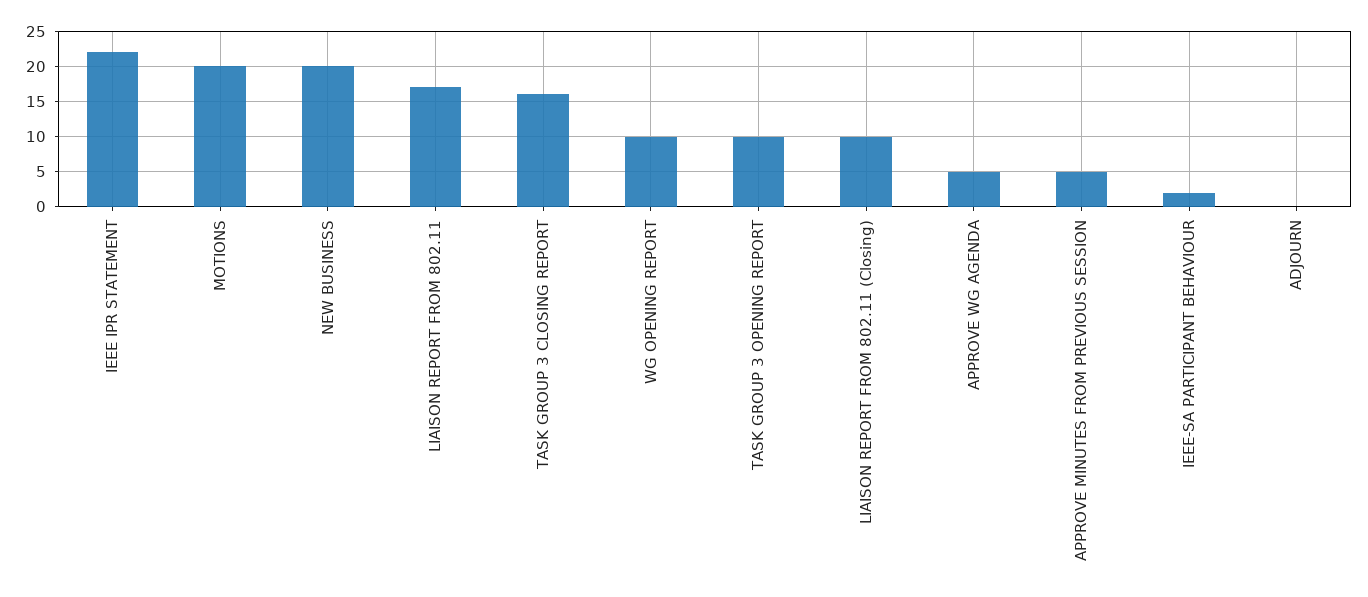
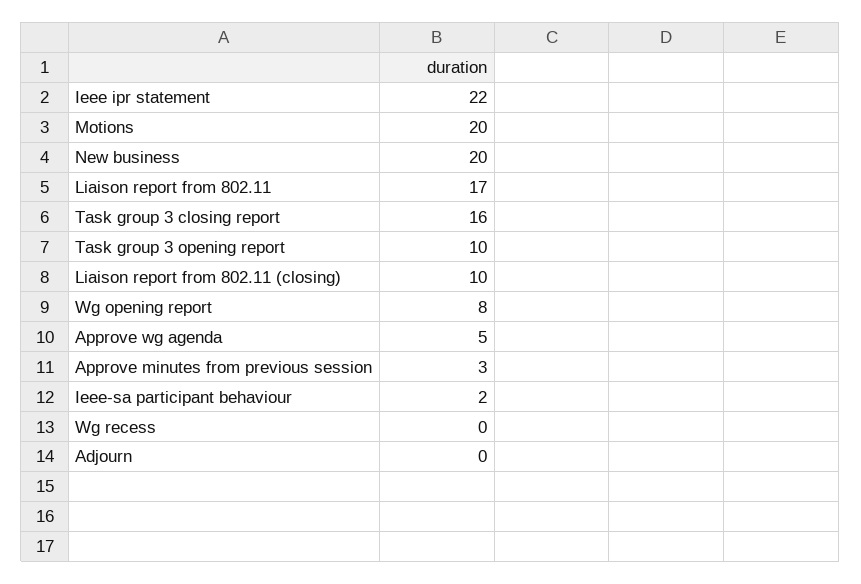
WG OPENING REPORT: 10 -> 8
APPROVE MINUTES FROM PREVIOUS SESSION: 5 -> 3
Wg recess: none -> 0

